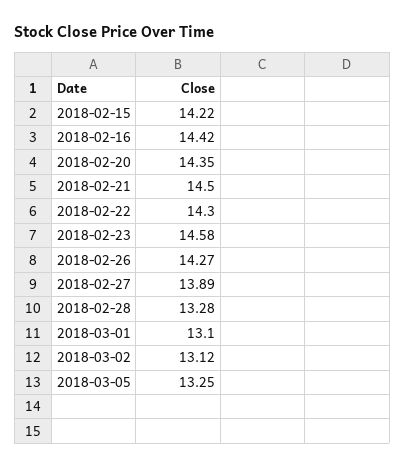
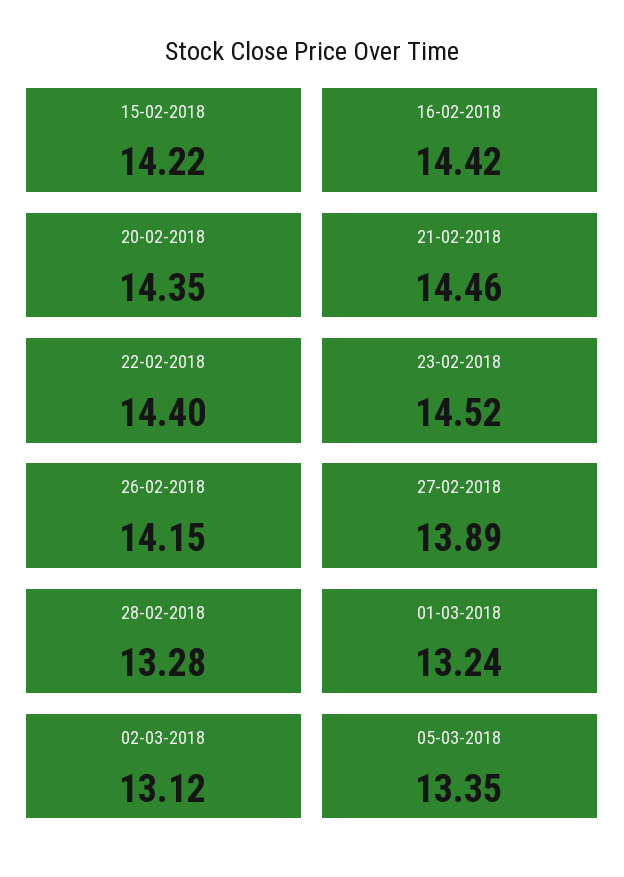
2018-02-21: 14.5 -> 14.46
2018-02-22: 14.3 -> 14.4
2018-02-23: 14.58 -> 14.52
2018-02-26: 14.27 -> 14.15
2018-03-01: 13.1 -> 13.24
2018-03-05: 13.25 -> 13.35

